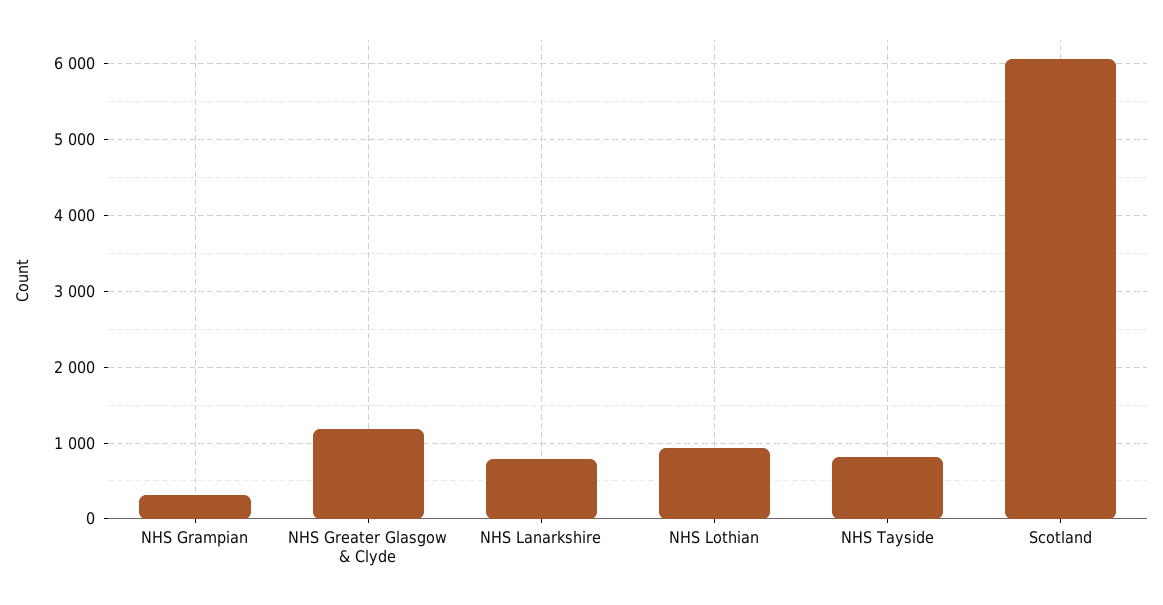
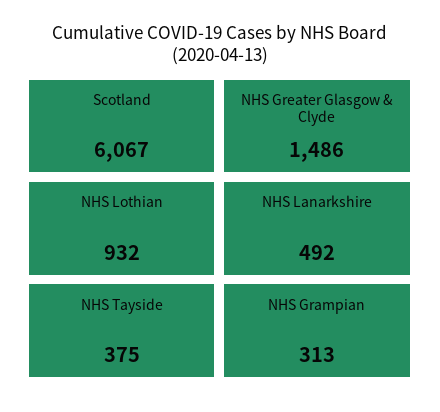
NHS Greater Glasgow & Clyde: 1200 -> 1486
NHS Lanarkshire: 800 -> 492
NHS Tayside: 800 -> 375

